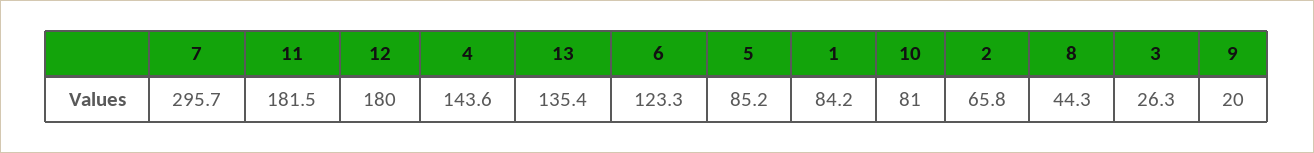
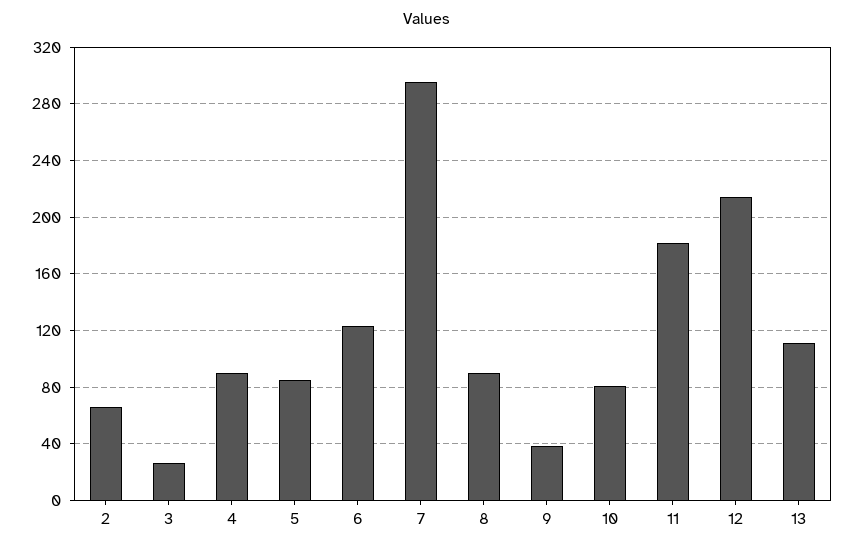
12: 180 -> 215
4: 143.6 -> 90
13: 135.4 -> 110
1: 84.2 -> none
8: 44.3 -> 90
9: 20 -> 40

